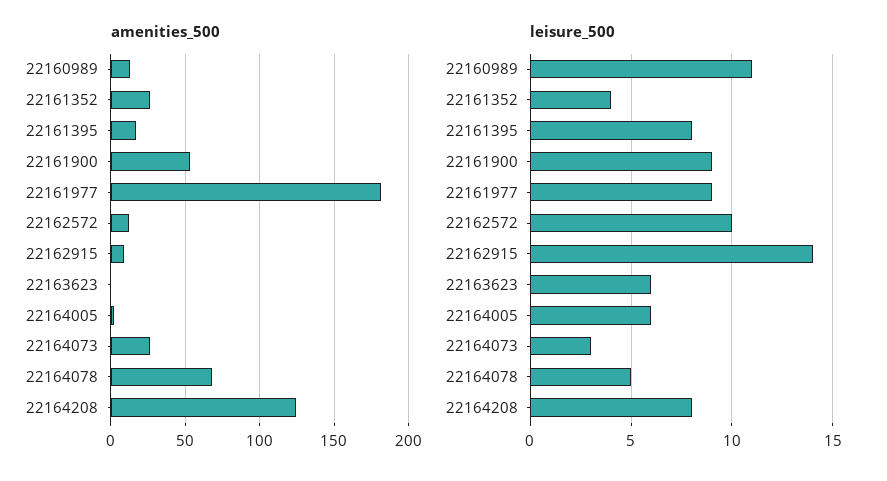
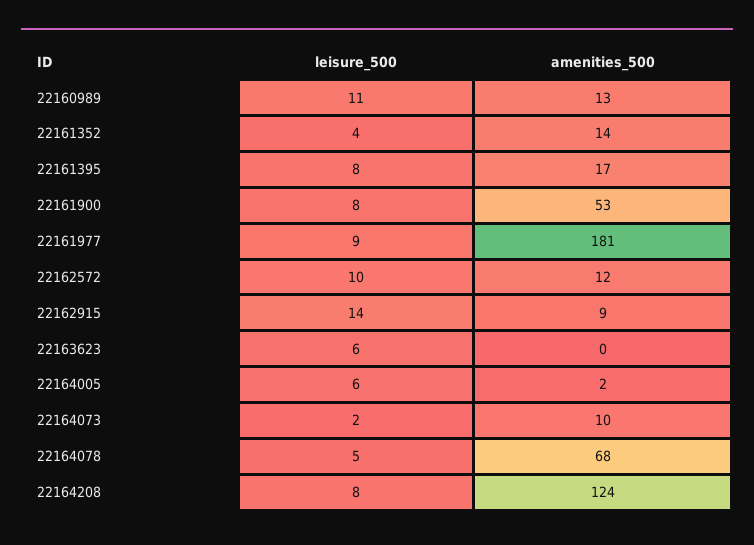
amenities_500, 22161352: 25 -> 14
amenities_500, 22164073: 25 -> 10
leisure_500, 22161900: 9 -> 8
leisure_500, 22164073: 3 -> 2

